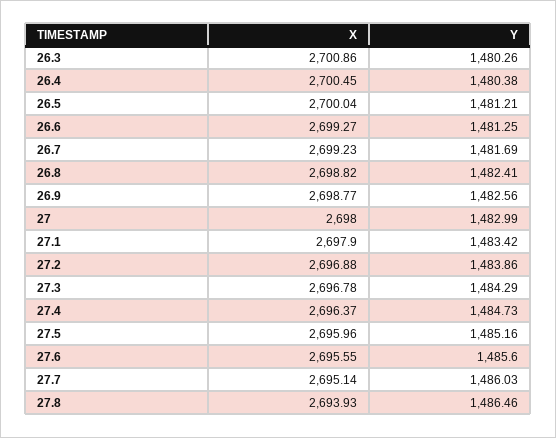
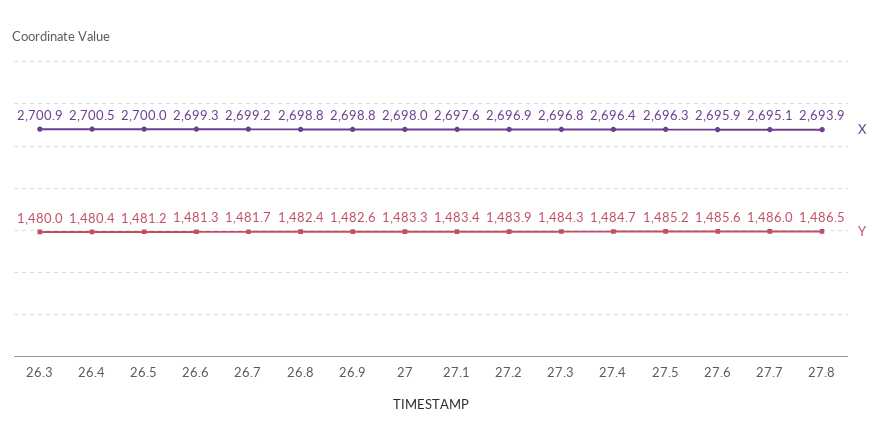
Y, 26.3: 1480.26 -> 1480
Y, 27: 1482.99 -> 1483.3
X, 27.1: 2697.9 -> 2697.6
X, 27.5: 2695.96 -> 2696.3
X, 27.6: 2695.55 -> 2695.9

